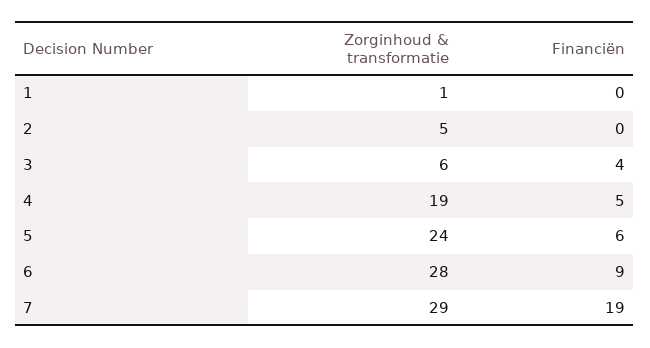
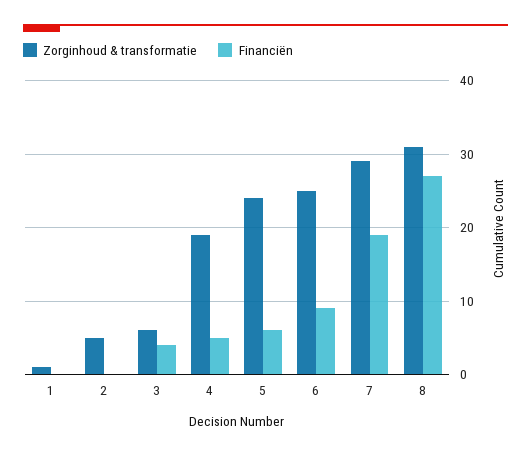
Zorginhoud & transformatie, 6: 28 -> 25
Zorginhoud & transformatie, 8: none -> 31
Financiën, 8: none -> 27

